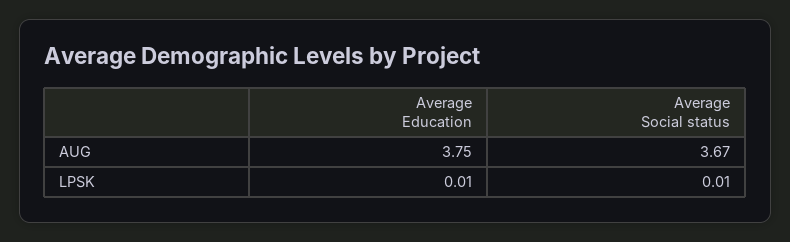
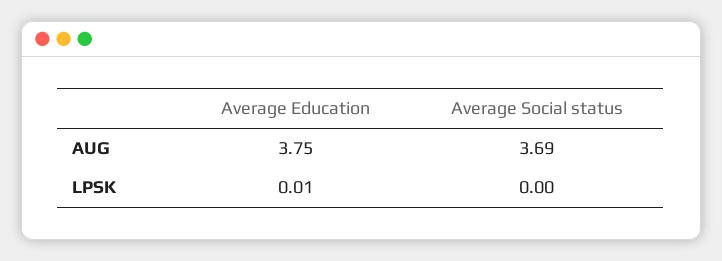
Average Social status, AUG: 3.67 -> 3.69
Average Social status, LPSK: 0.01 -> 0

